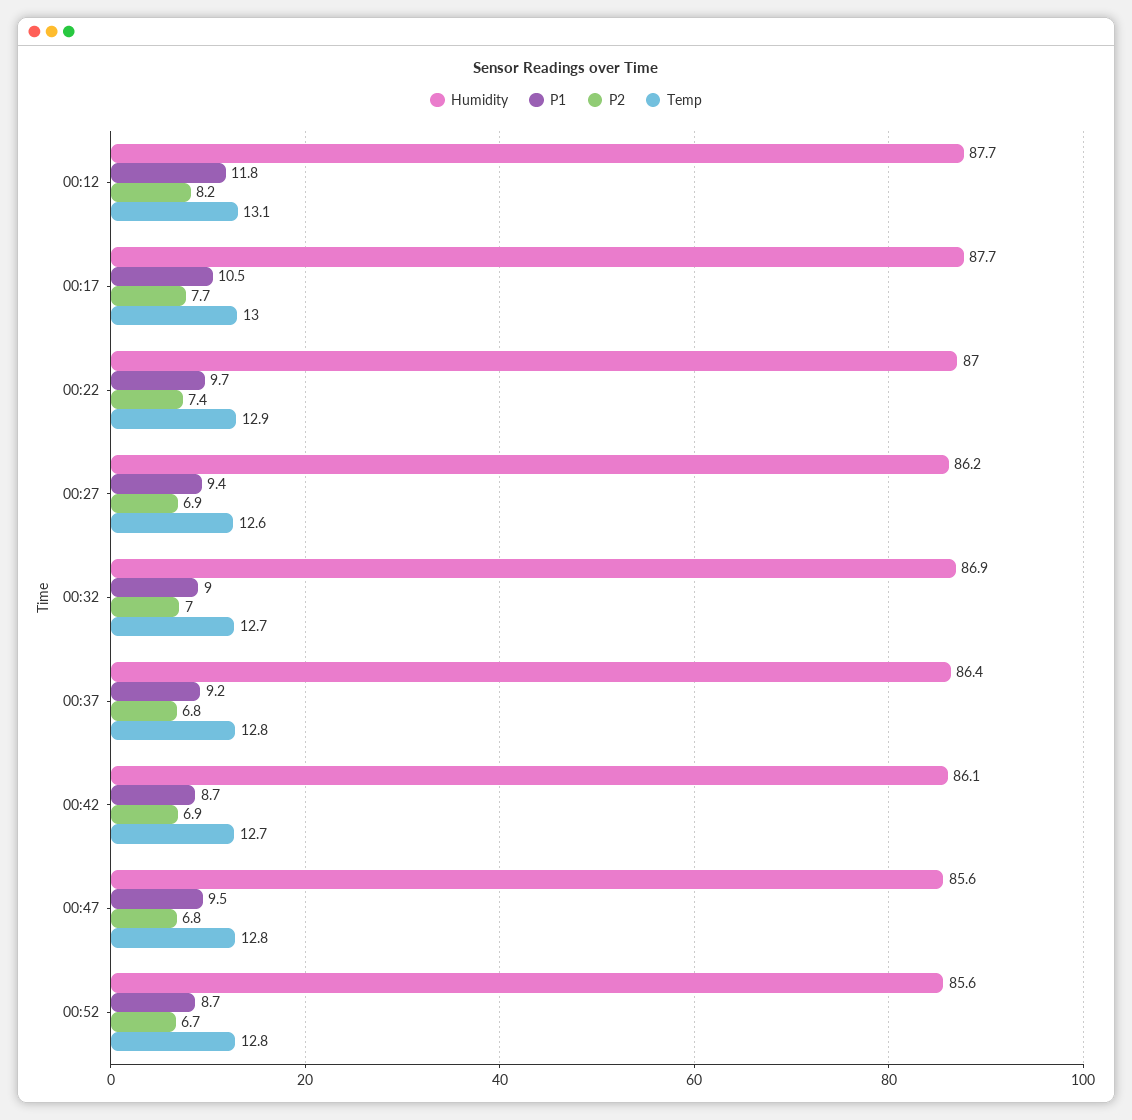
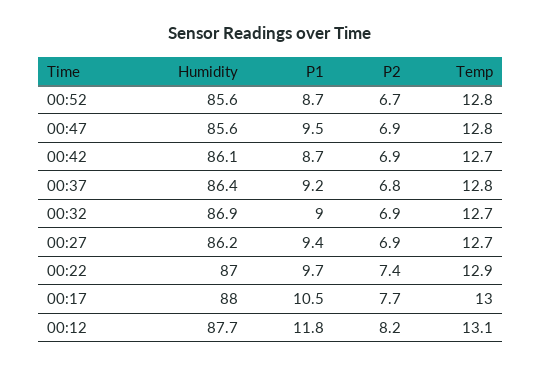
Humidity, 00:17: 87.7 -> 88
Temp, 00:27: 12.6 -> 12.7
P2, 00:32: 7 -> 6.9
P2, 00:47: 6.8 -> 6.9

